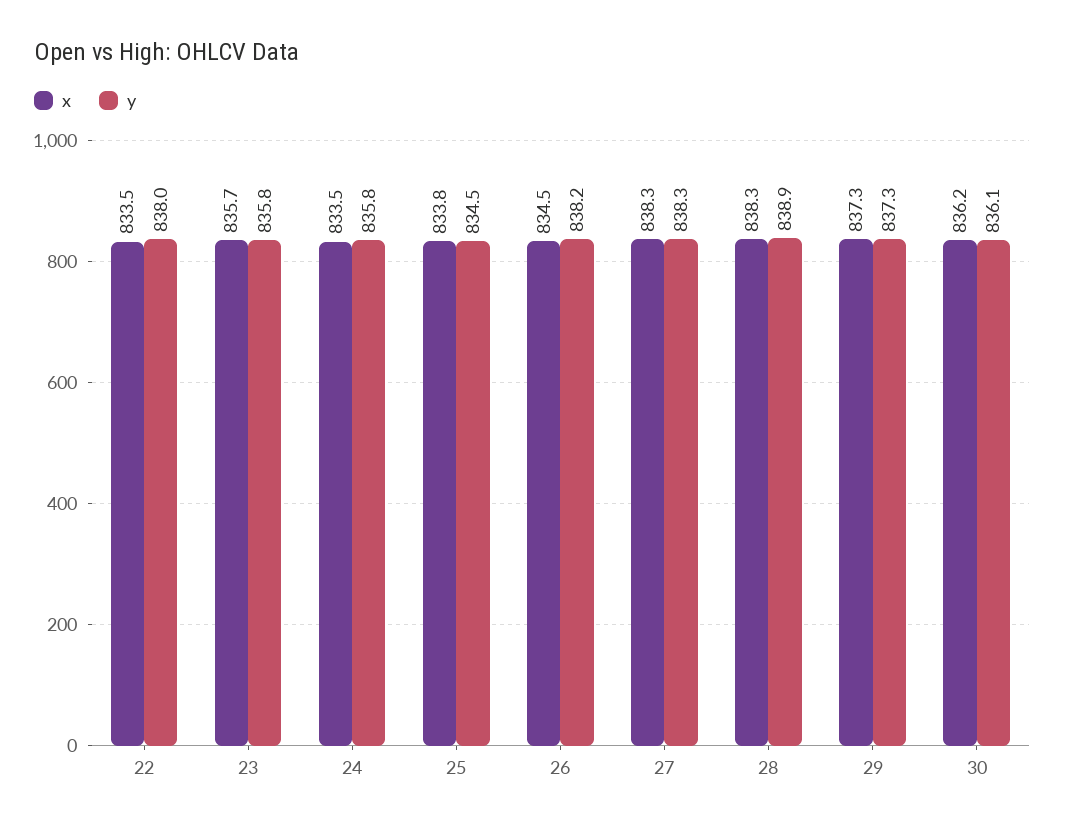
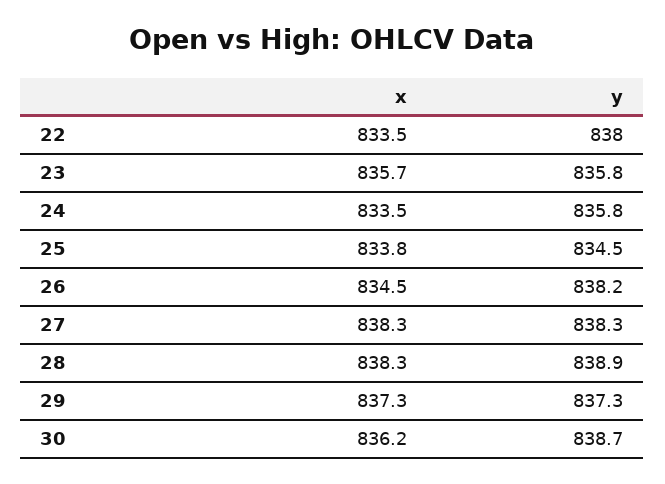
y, 30: 836.1 -> 838.7

